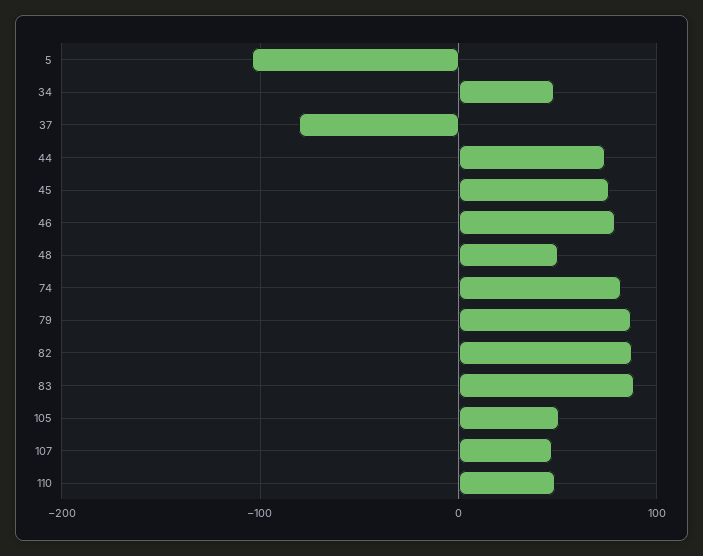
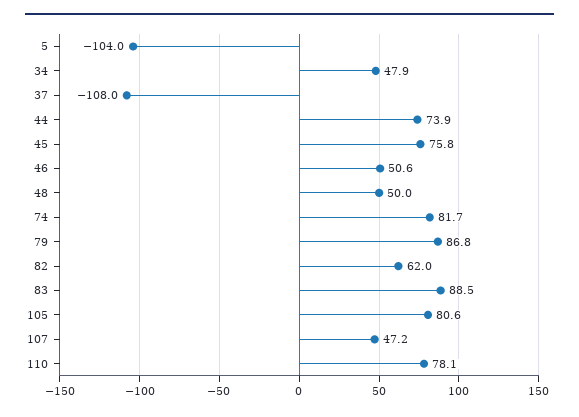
37: -80 -> -108
46: 80 -> 50.6
82: 90 -> 62
105: 50 -> 80.6
110: 50 -> 78.1

